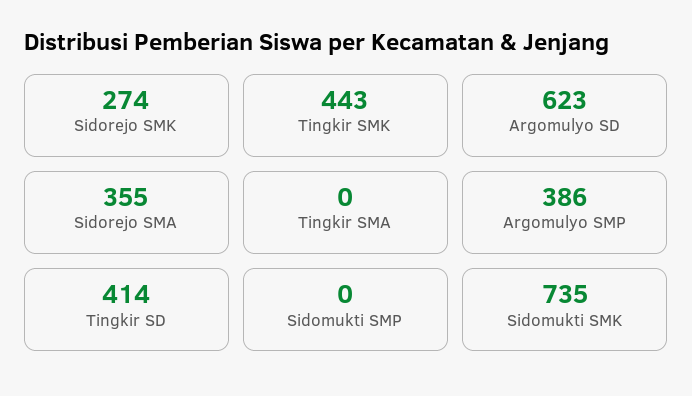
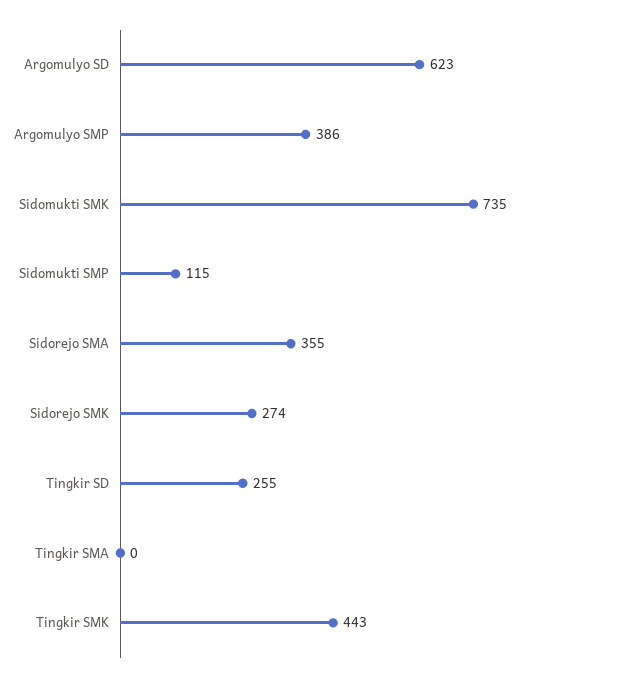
Tingkir SD: 414 -> 255
Sidomukti SMP: 0 -> 115

